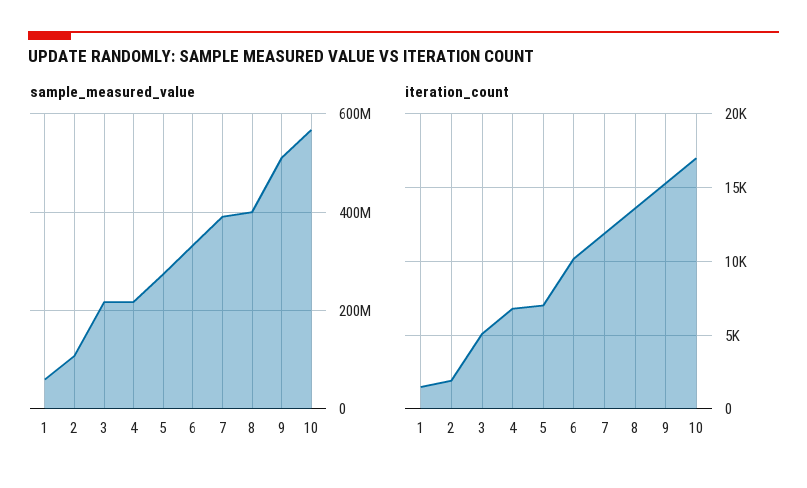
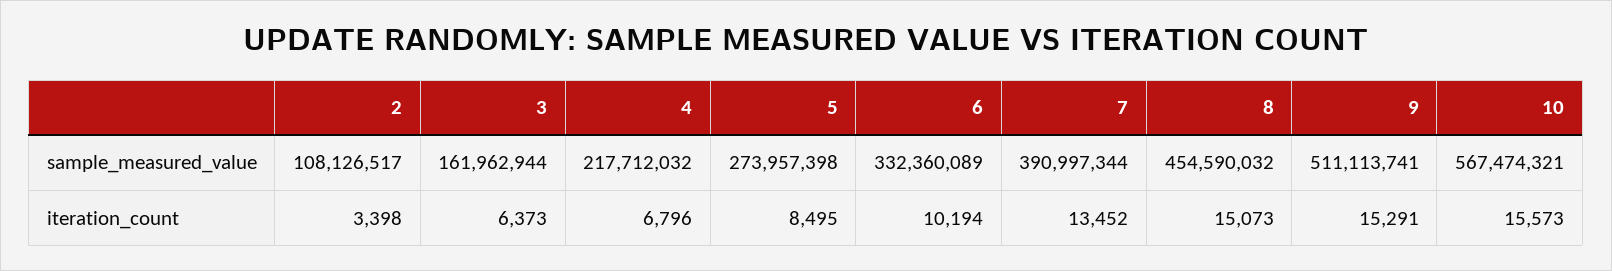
sample_measured_value, 1: 60000000 -> none
sample_measured_value, 3: 220000000 -> 161962944
sample_measured_value, 8: 400000000 -> 454590032
iteration_count, 1: 1500 -> none
iteration_count, 2: 2000 -> 3398
iteration_count, 3: 5000 -> 6373
iteration_count, 5: 7000 -> 8495
iteration_count, 7: 12000 -> 13452
iteration_count, 8: 13500 -> 15073
iteration_count, 10: 17000 -> 15573

